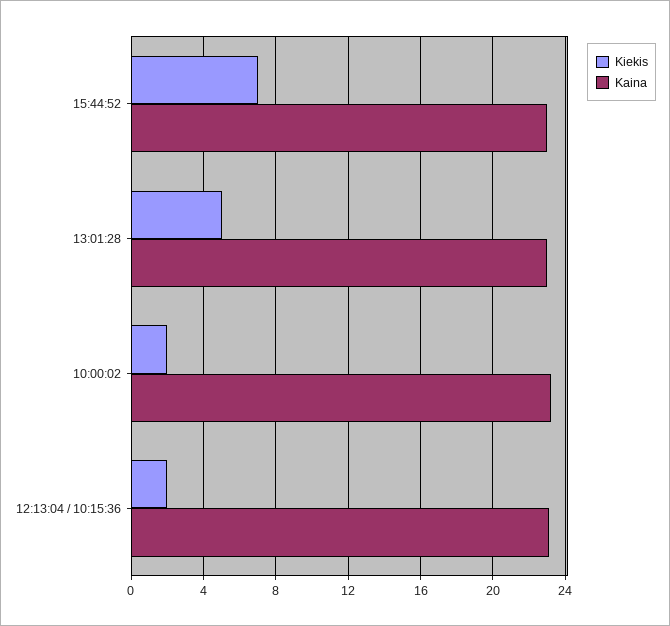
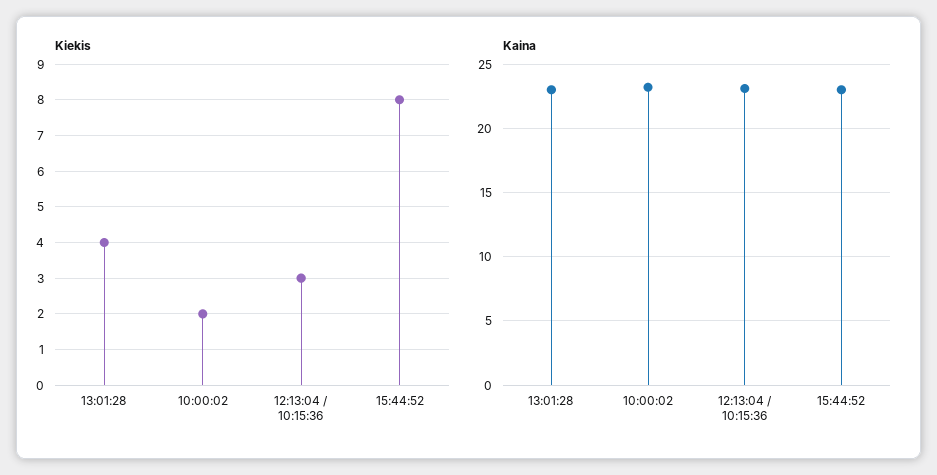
Kiekis, 15:44:52: 7 -> 8
Kiekis, 13:01:28: 5 -> 4
Kiekis, 12:13:04 / 10:15:36: 2 -> 3

